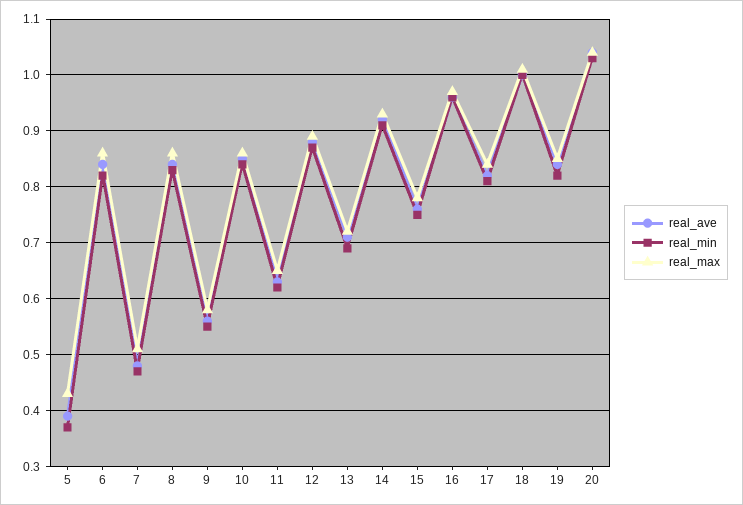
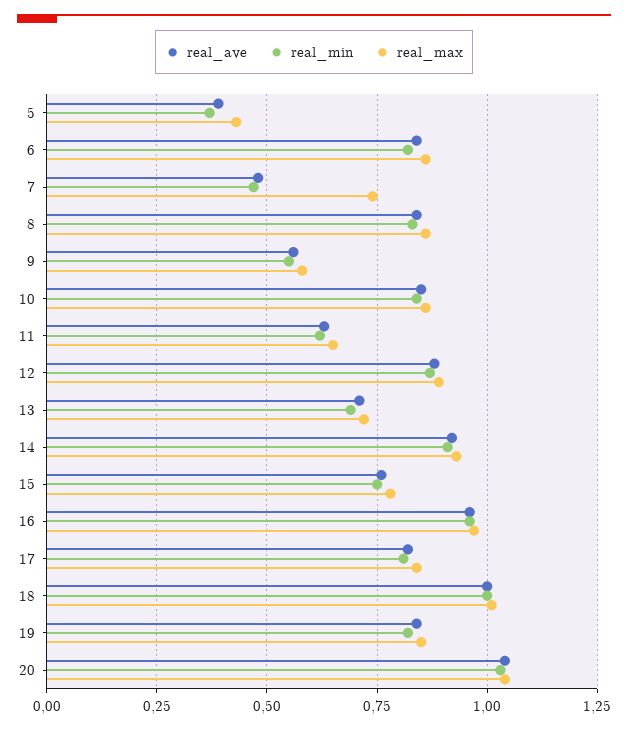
real_max, 7: 0.5 -> 0.75

